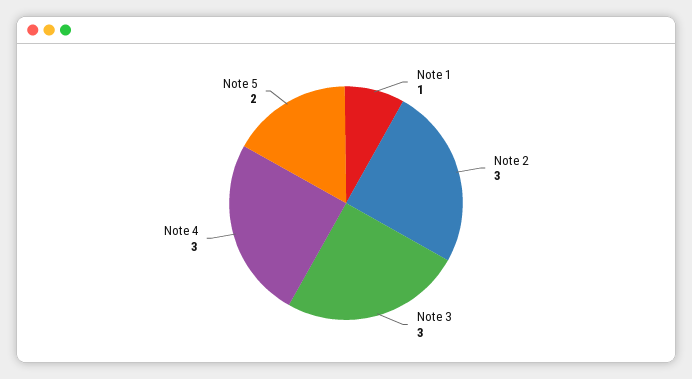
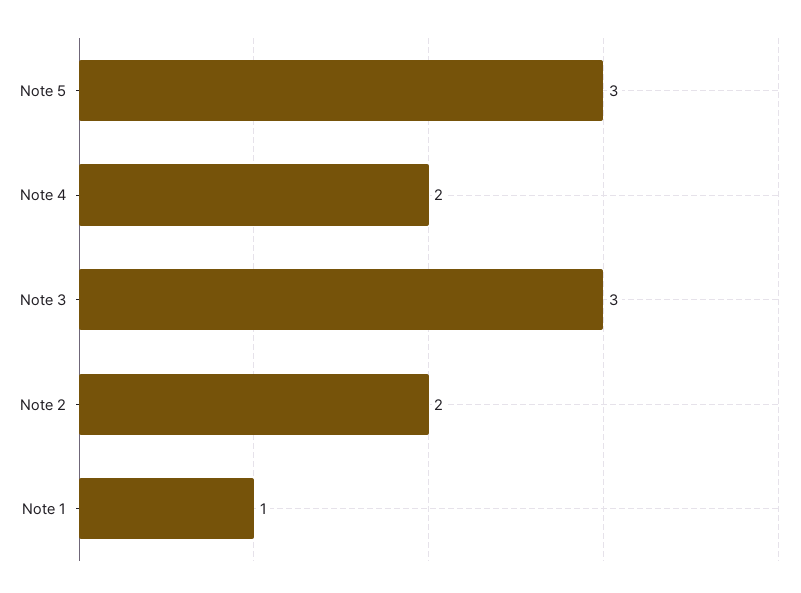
Note 2: 3 -> 2
Note 4: 3 -> 2
Note 5: 2 -> 3

